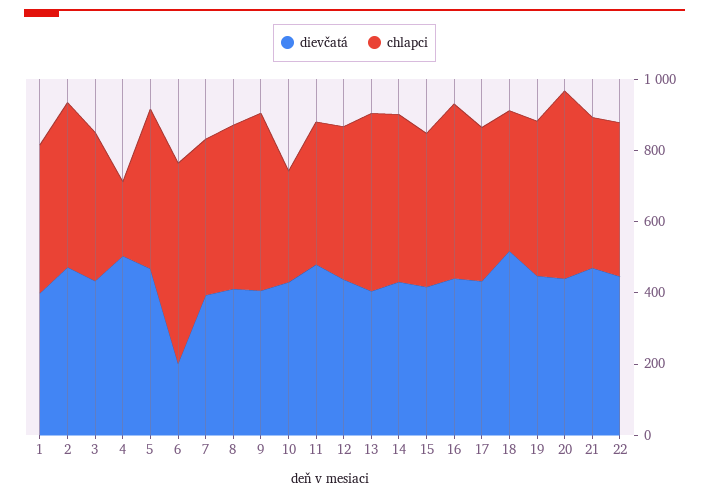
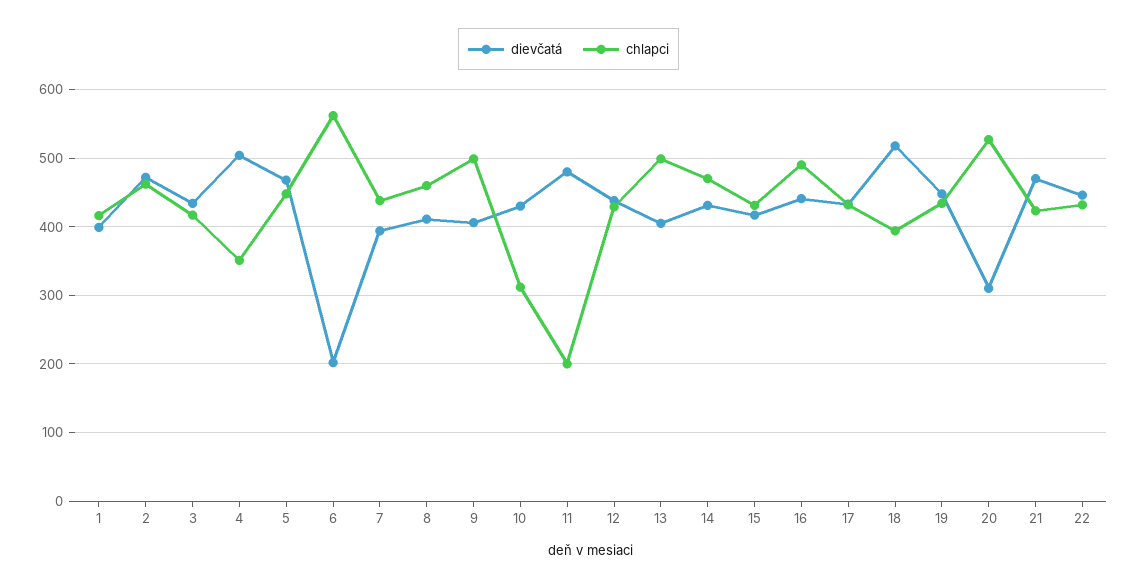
chlapci, 4: 200 -> 350
chlapci, 11: 400 -> 200
dievčatá, 20: 450 -> 310

